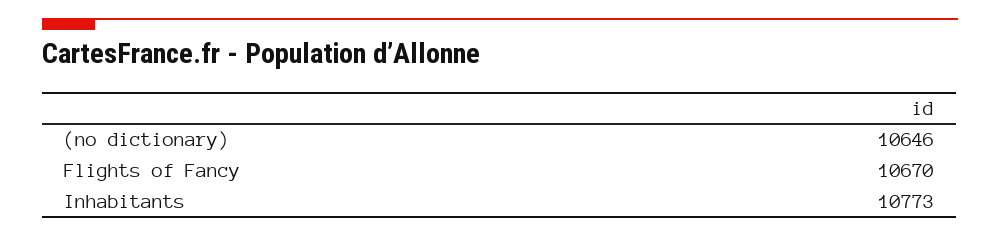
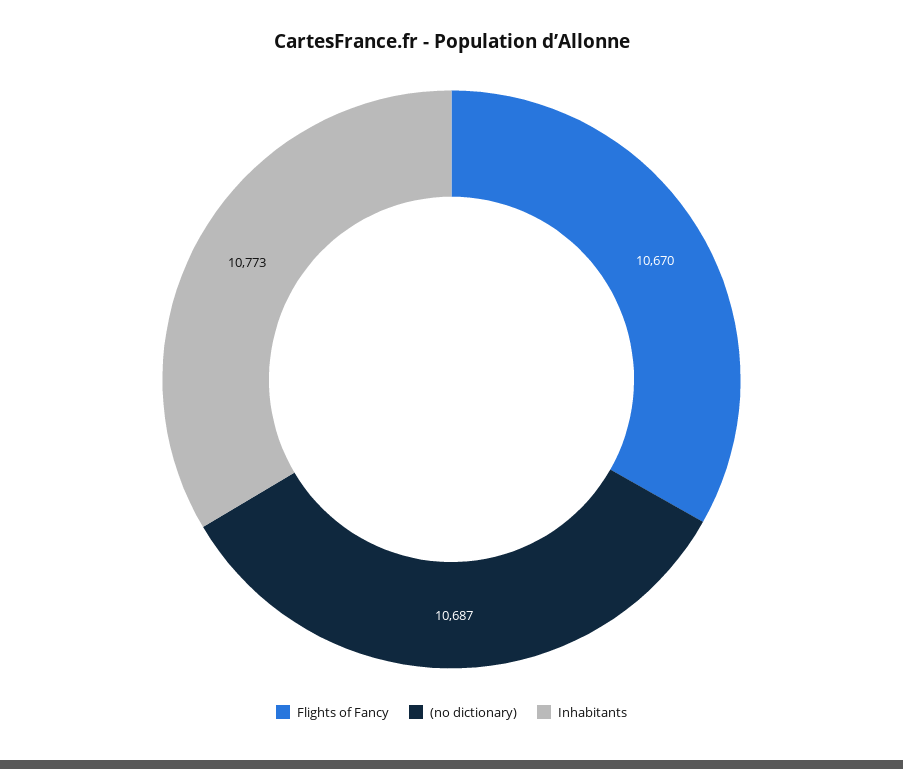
(no dictionary): 10646 -> 10687

